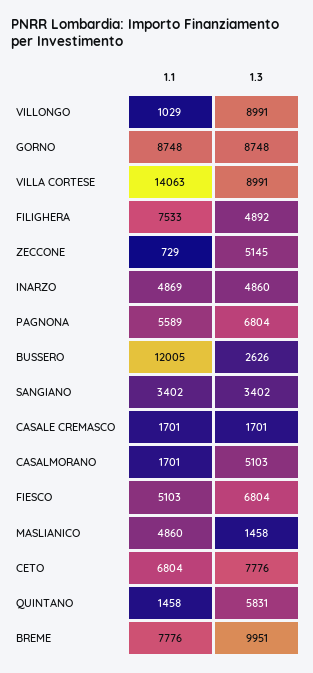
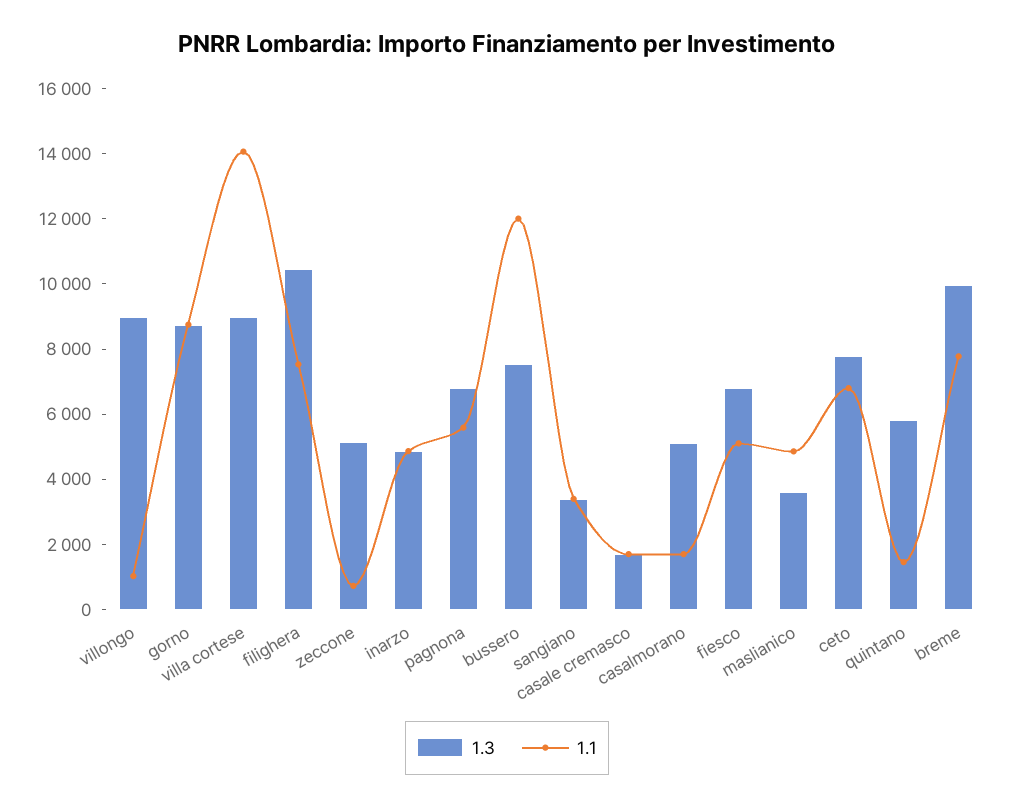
1.3, FILIGHERA: 4892 -> 10500
1.3, BUSSERO: 2626 -> 7500
1.3, MASLIANICO: 1458 -> 3500

